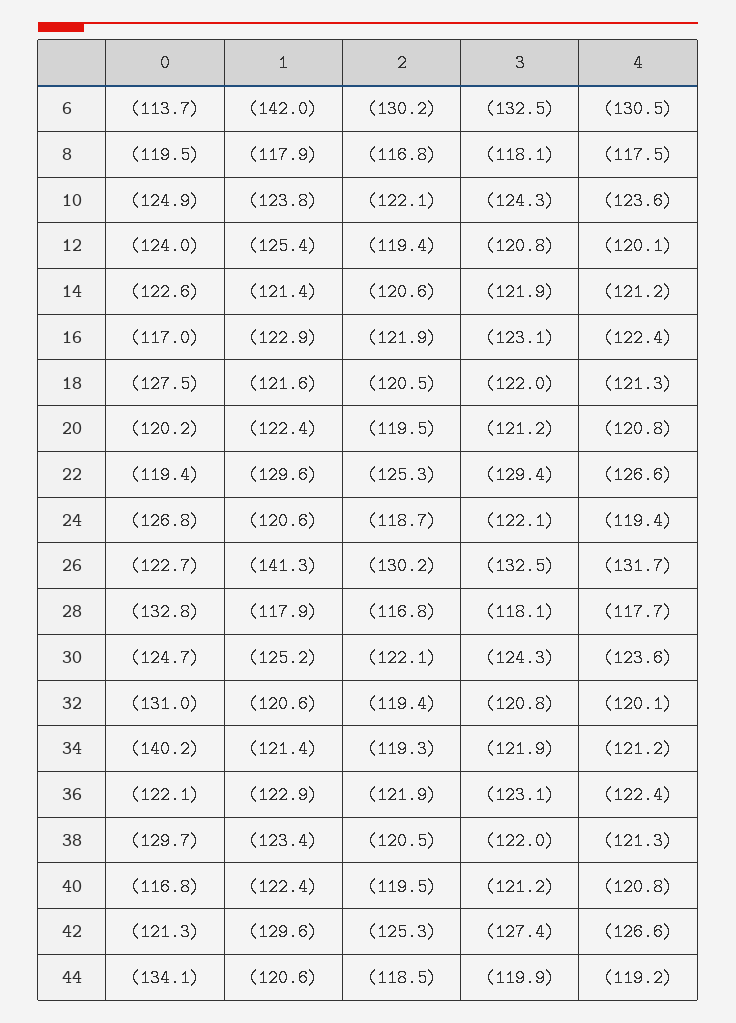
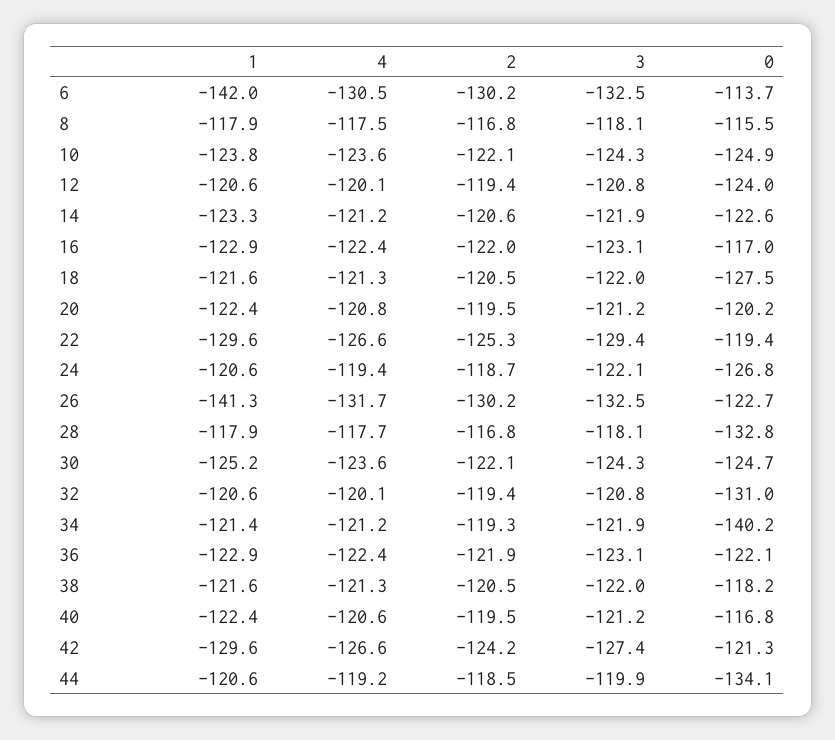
0, 8: -119.5 -> -115.5
1, 12: -125.4 -> -120.6
1, 14: -121.4 -> -123.3
2, 16: -121.9 -> -122
0, 38: -129.7 -> -118.2
1, 38: -123.4 -> -121.6
4, 40: -120.8 -> -120.6
2, 42: -125.3 -> -124.2

